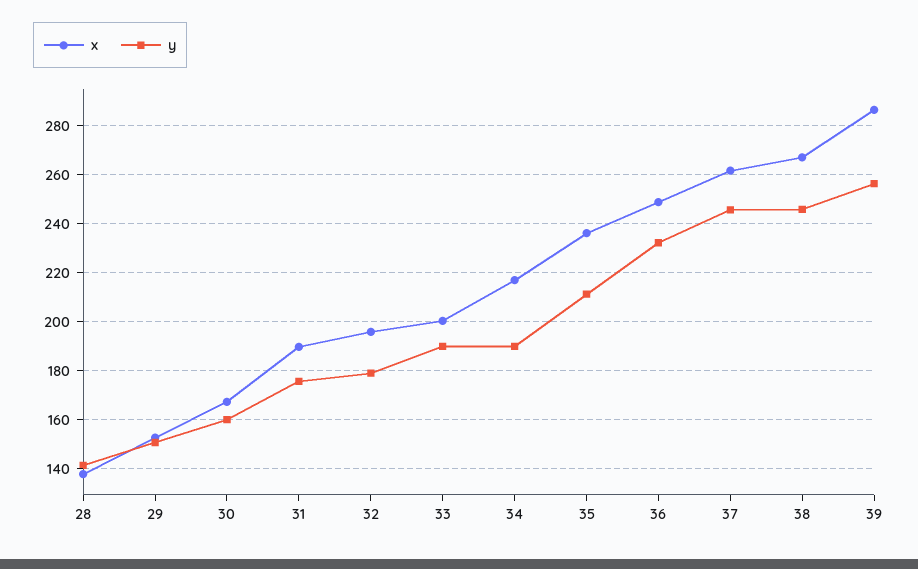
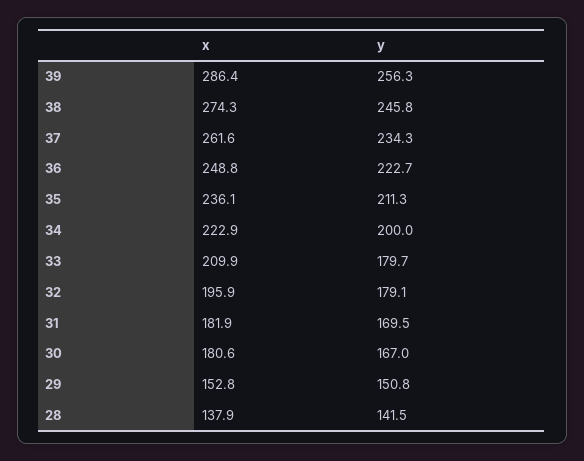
x, 30: 167.5 -> 180.6
y, 30: 160 -> 167
x, 31: 190 -> 181.9
y, 31: 175 -> 169.5
x, 33: 200 -> 209.9
y, 33: 190 -> 179.7
x, 34: 217.5 -> 222.9
y, 34: 190 -> 200
y, 36: 232.5 -> 222.7
y, 37: 245 -> 234.3
x, 38: 267.5 -> 274.3

